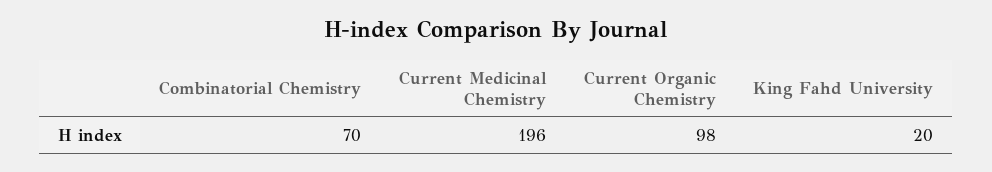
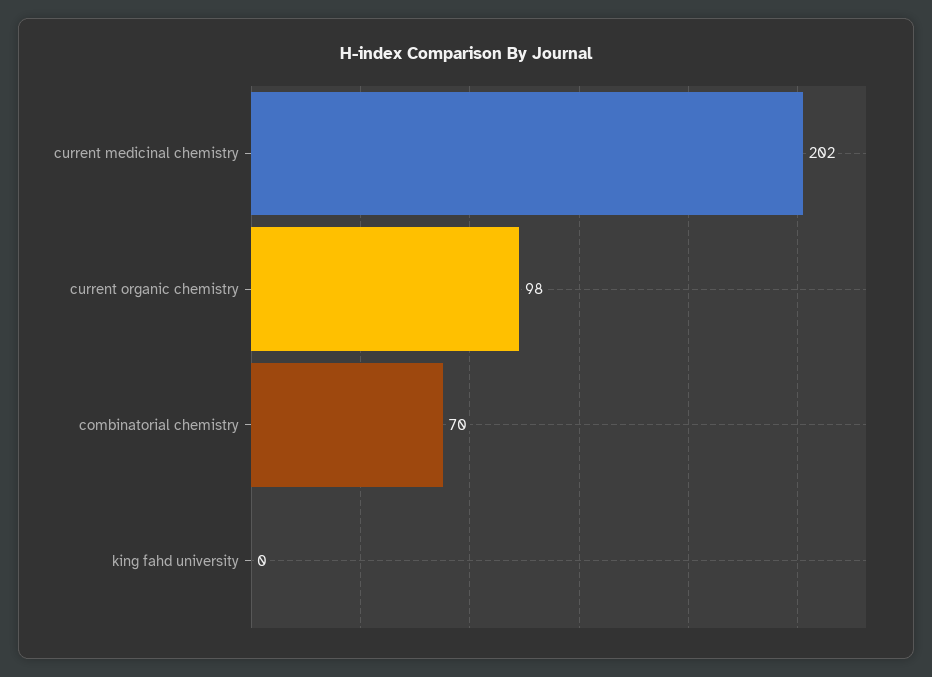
Current Medicinal Chemistry: 196 -> 202
King Fahd University: 20 -> 0

